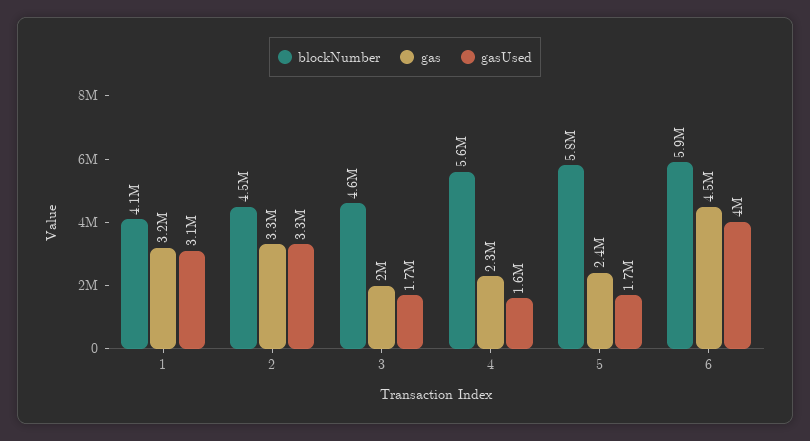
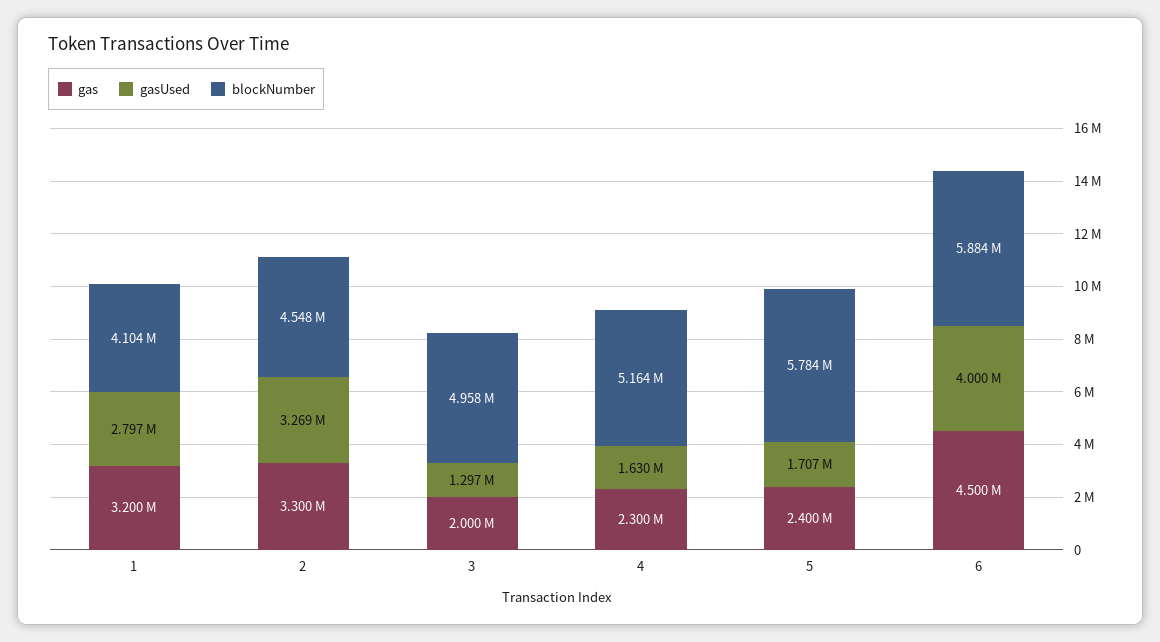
gasUsed, 1: 3100000 -> 2797000
blockNumber, 3: 4600000 -> 4958000
gasUsed, 3: 1700000 -> 1297000
blockNumber, 4: 5600000 -> 5164000

